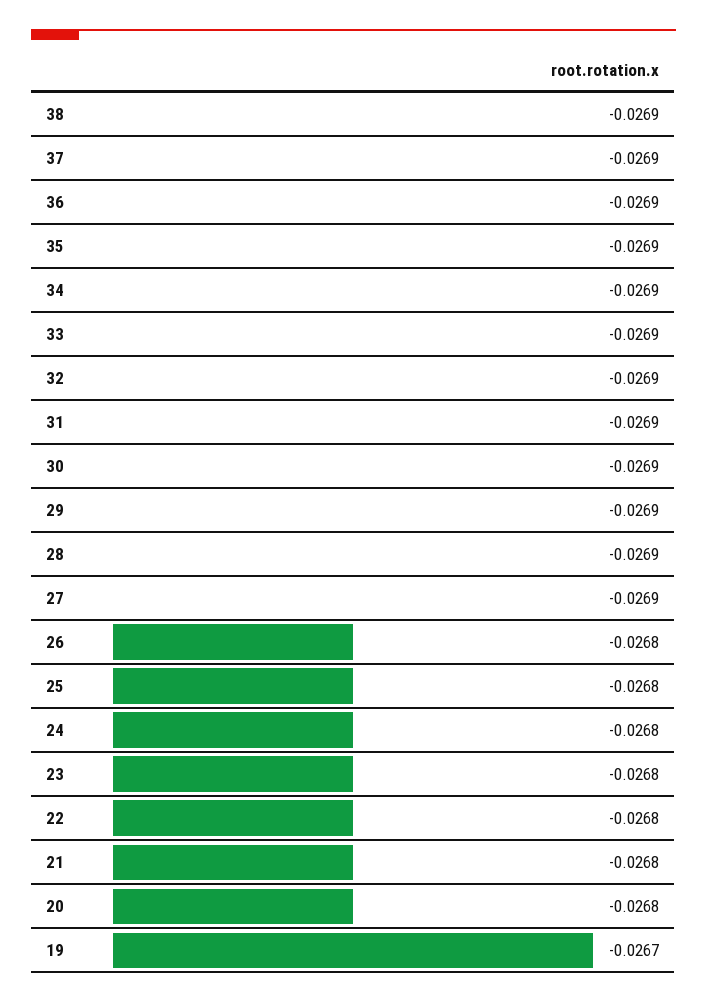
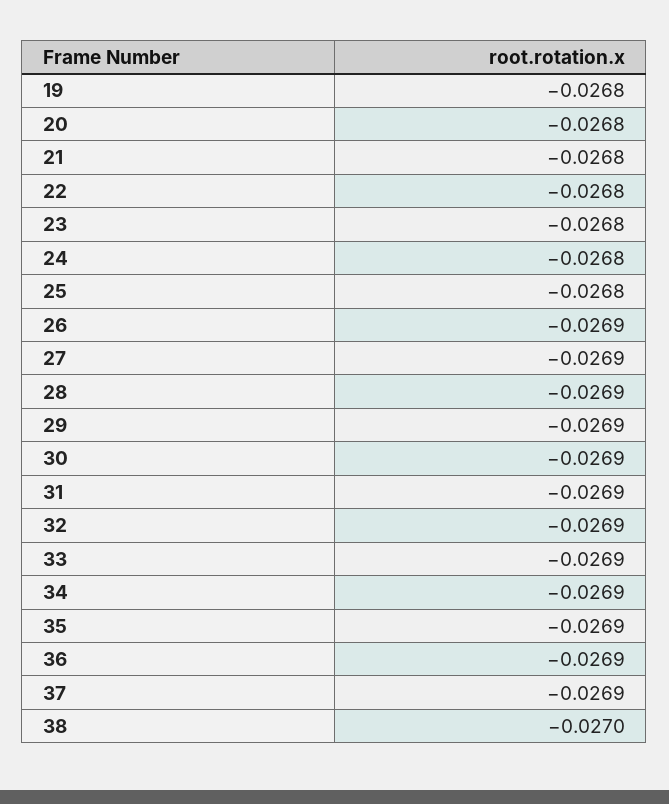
38: -0.0269 -> -0.027
26: -0.0268 -> -0.0269
19: -0.0267 -> -0.0268

